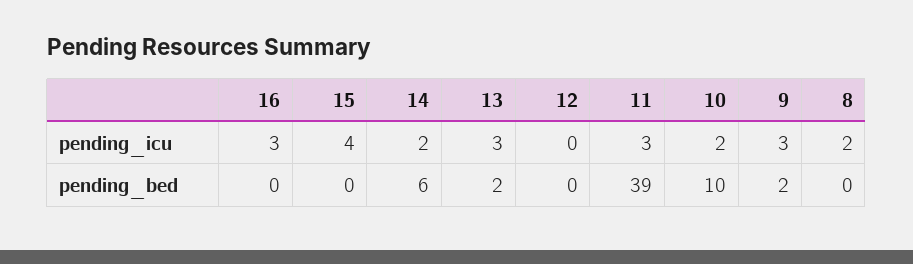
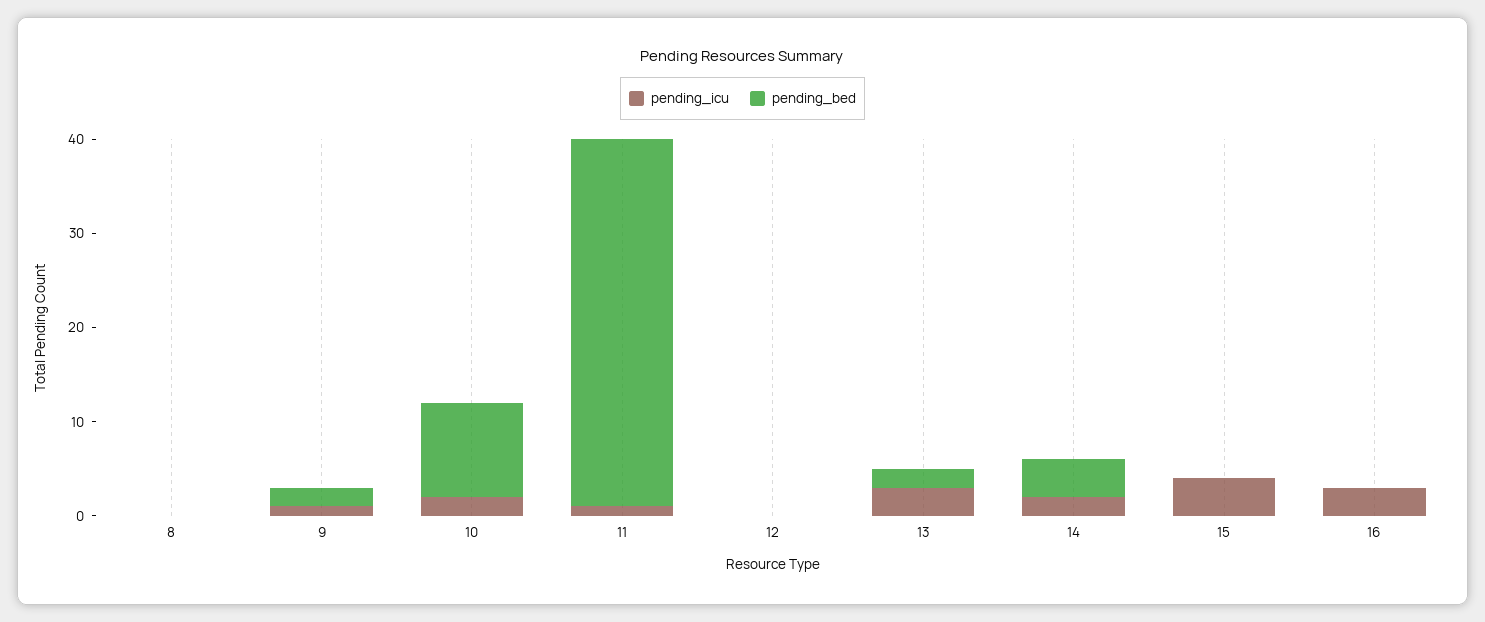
pending_icu, 11: 3 -> 1
pending_icu, 9: 3 -> 1
pending_icu, 8: 2 -> 0
pending_bed, 14: 6 -> 4

